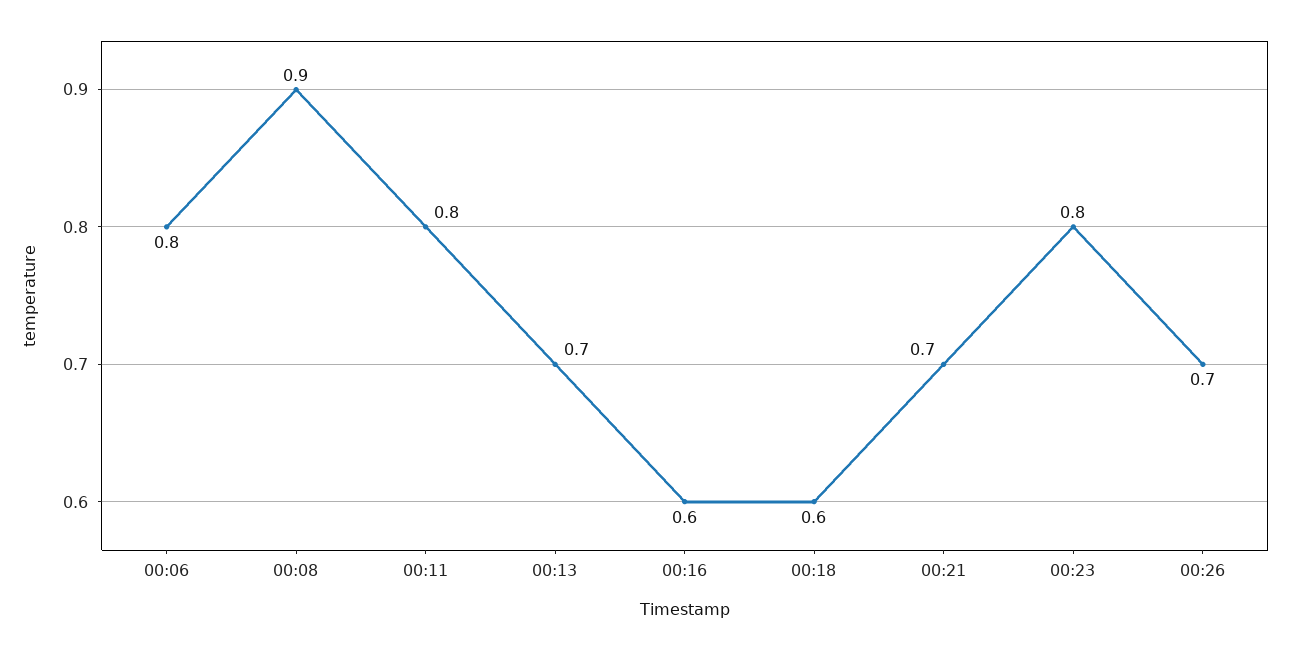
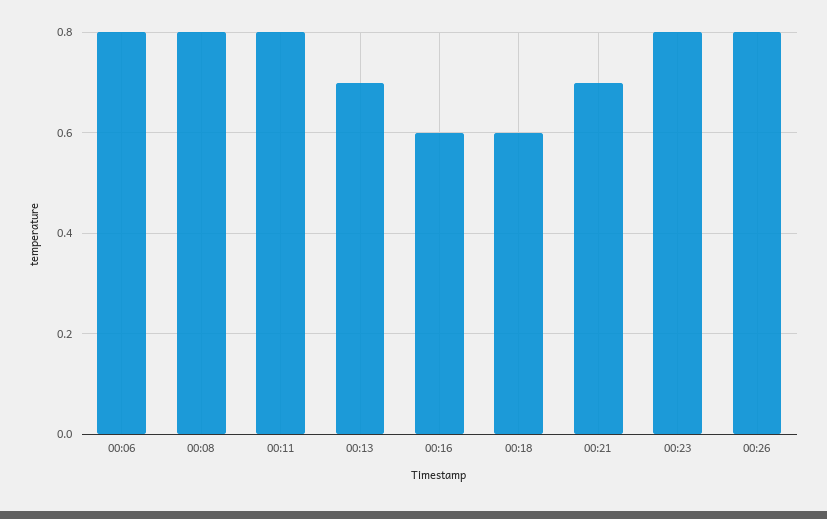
00:08: 0.9 -> 0.8
00:26: 0.7 -> 0.8

